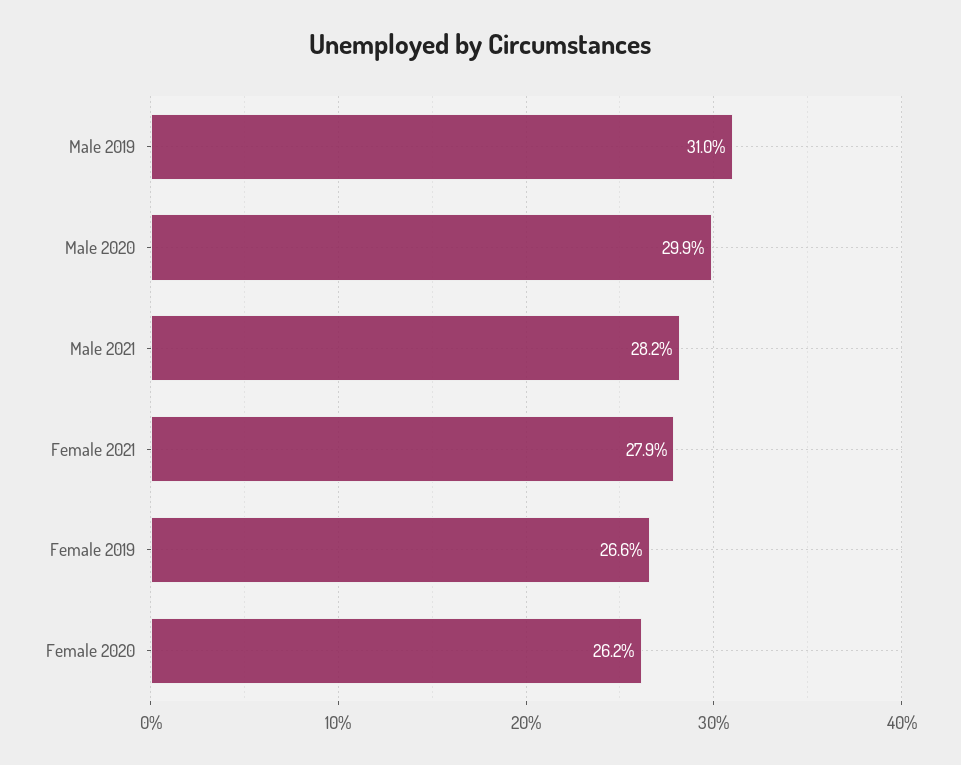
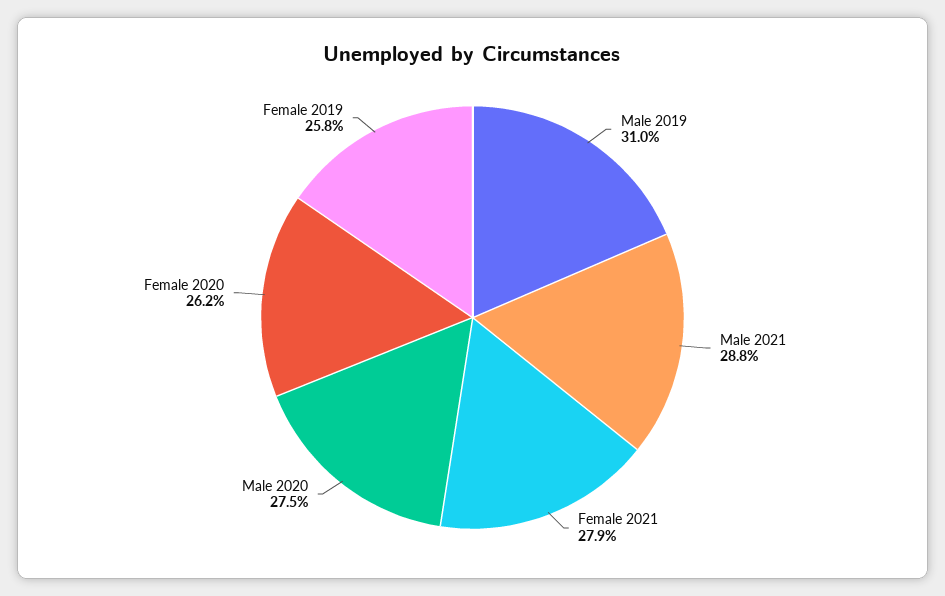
Male 2020: 29.9 -> 27.5
Male 2021: 28.2 -> 28.8
Female 2019: 26.6 -> 25.8

